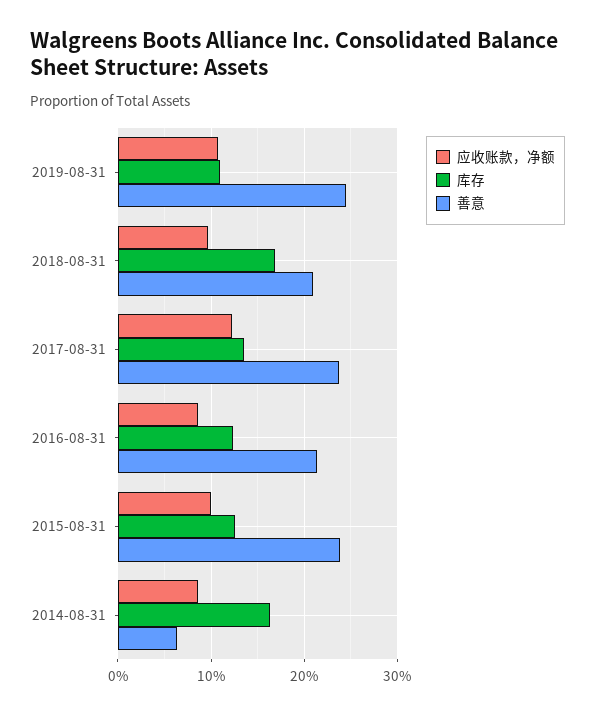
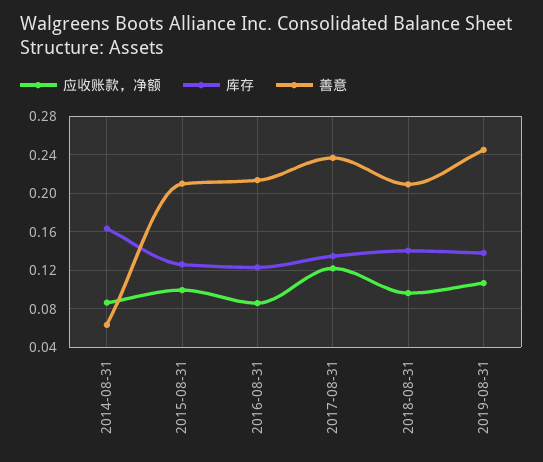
库存, 2019-08-31: 0.11 -> 0.14
库存, 2018-08-31: 0.17 -> 0.14
善意, 2015-08-31: 0.24 -> 0.21

